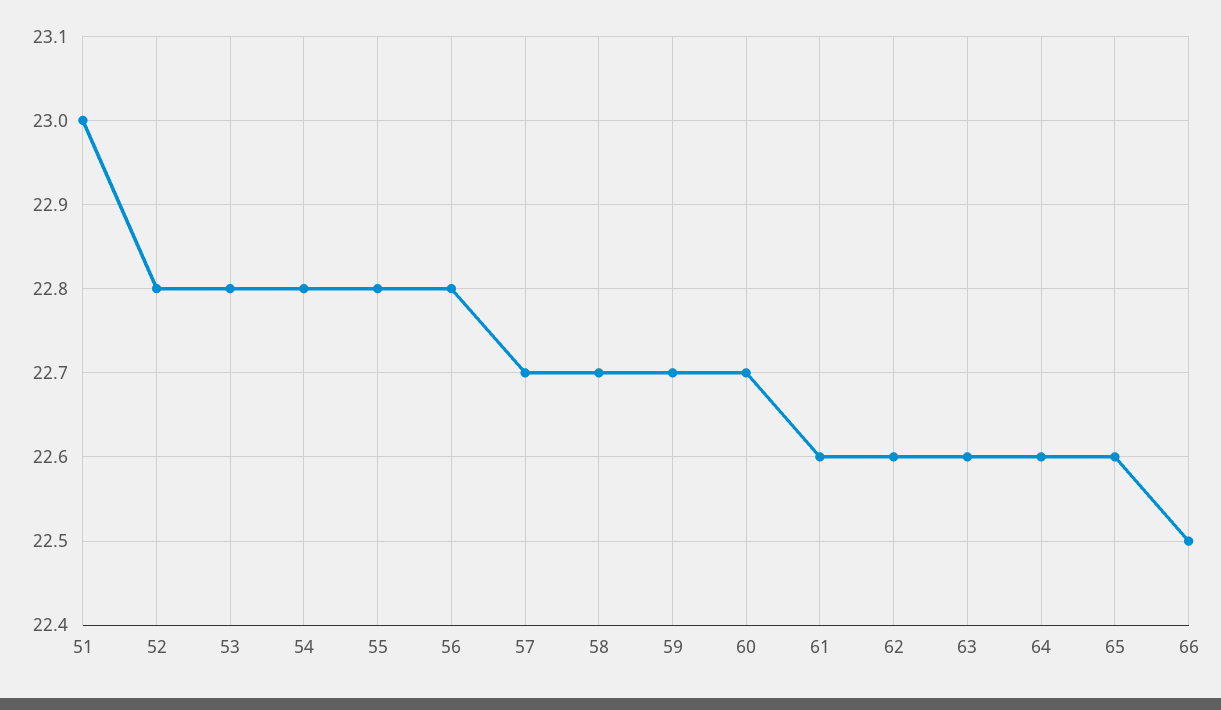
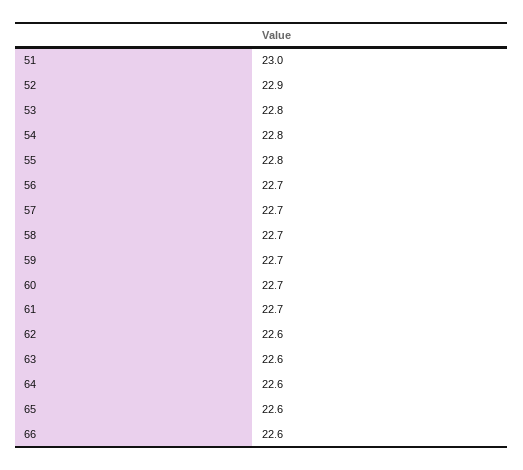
52: 22.8 -> 22.9
56: 22.8 -> 22.7
61: 22.6 -> 22.7
66: 22.5 -> 22.6

